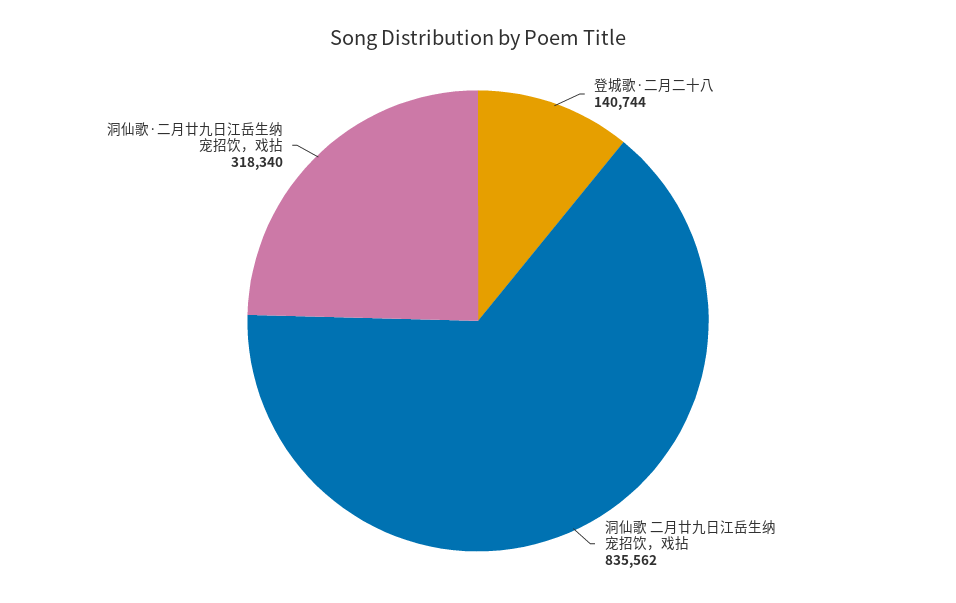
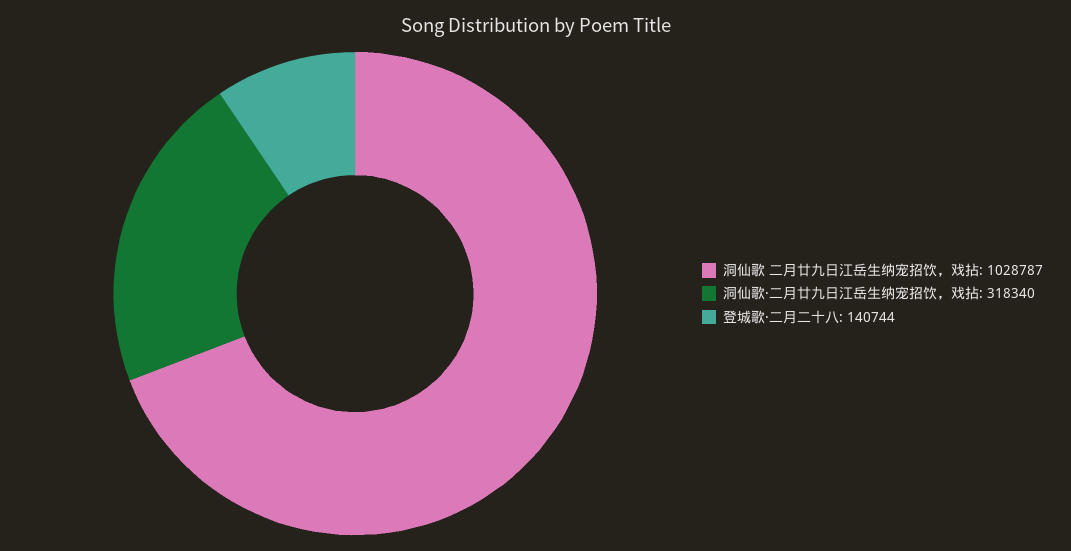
洞仙歌 二月廿九日江岳生纳宠招饮，戏拈: 835562 -> 1028787

